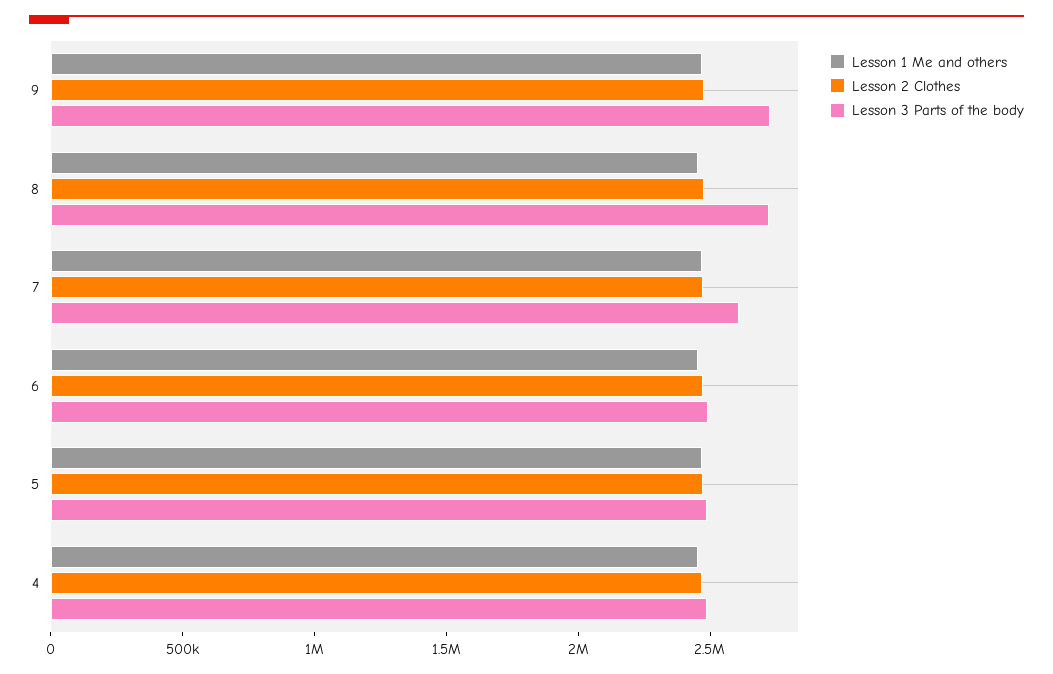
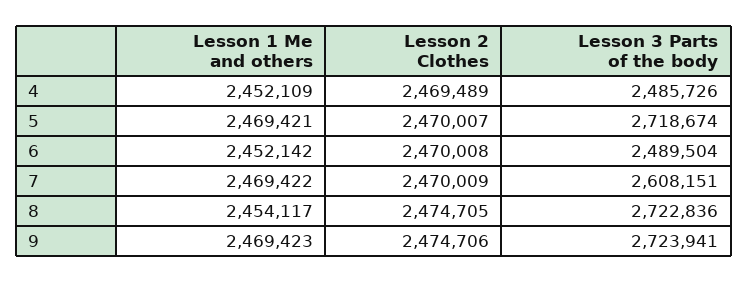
Lesson 3 Parts of the body, 5: 2500000 -> 2718674

